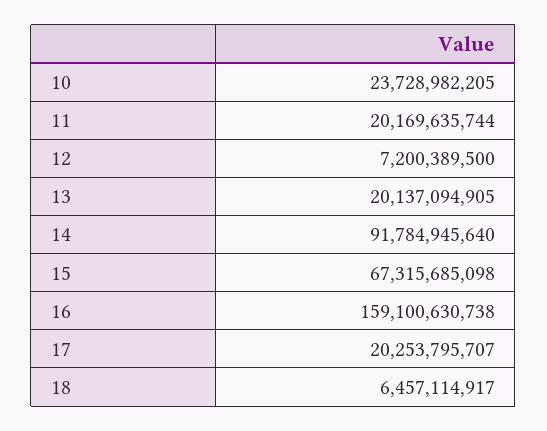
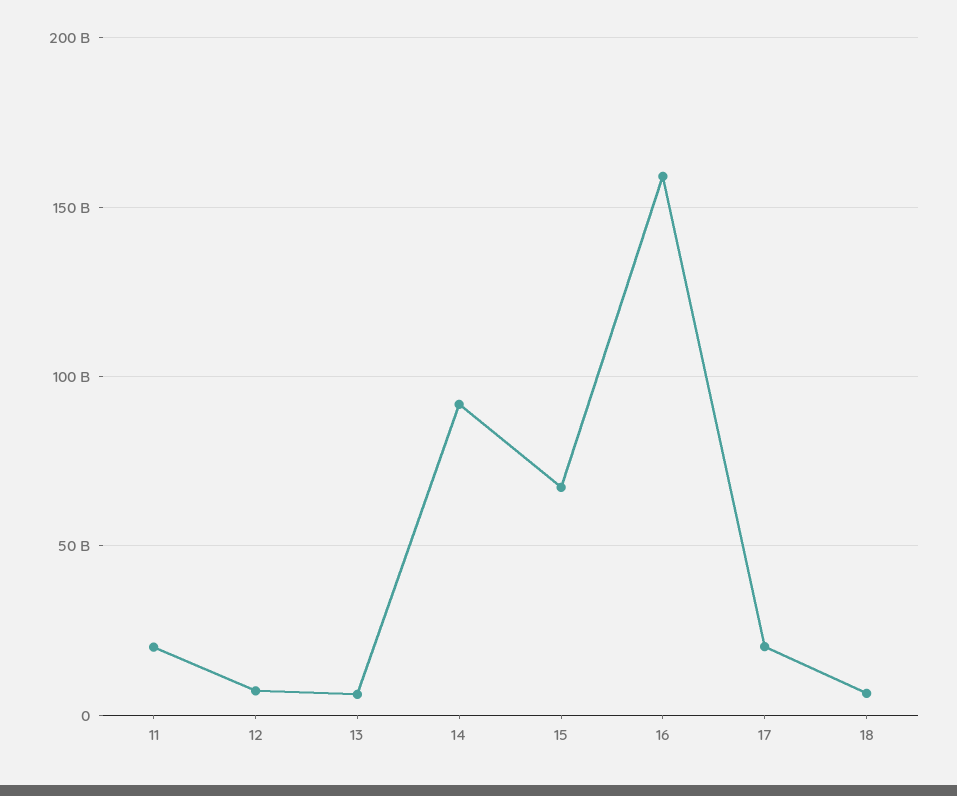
10: 23728982205 -> none
13: 20137094905 -> 5000000000

